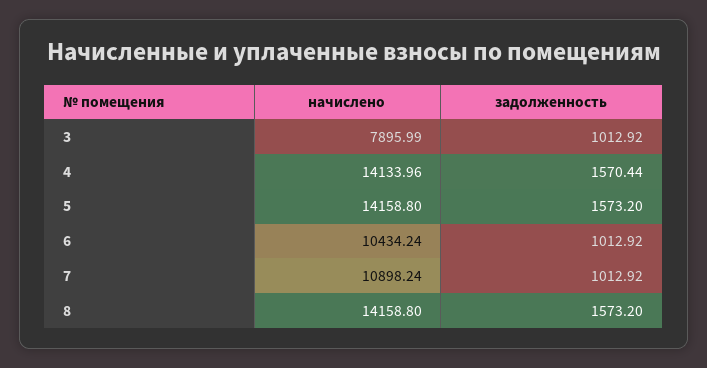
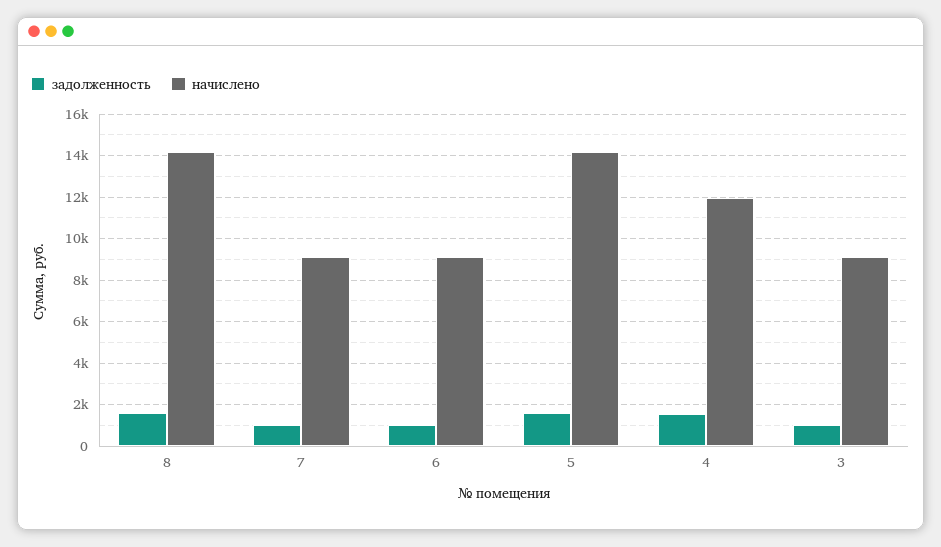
начислено, 3: 7895.99 -> 9000
начислено, 4: 14133.96 -> 12000
начислено, 6: 10434.24 -> 9000
начислено, 7: 10898.24 -> 9000

